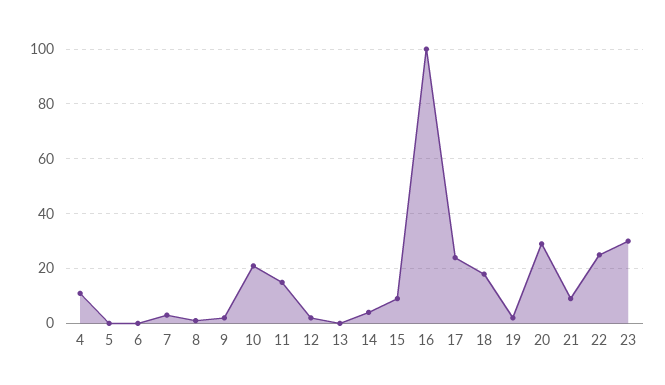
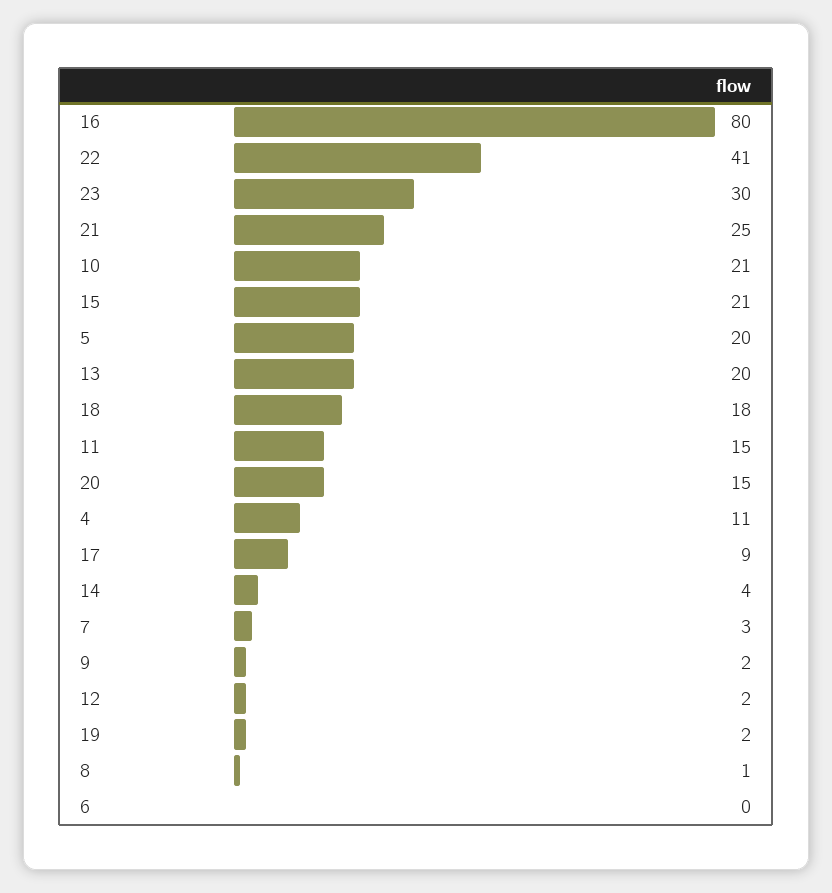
5: 0 -> 20
13: 0 -> 20
15: 10 -> 21
16: 100 -> 80
17: 25 -> 9
20: 30 -> 15
21: 10 -> 25
22: 25 -> 41

